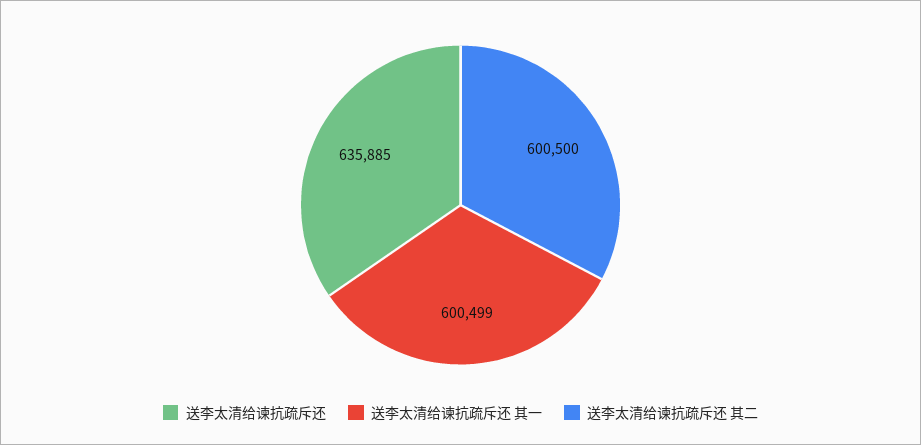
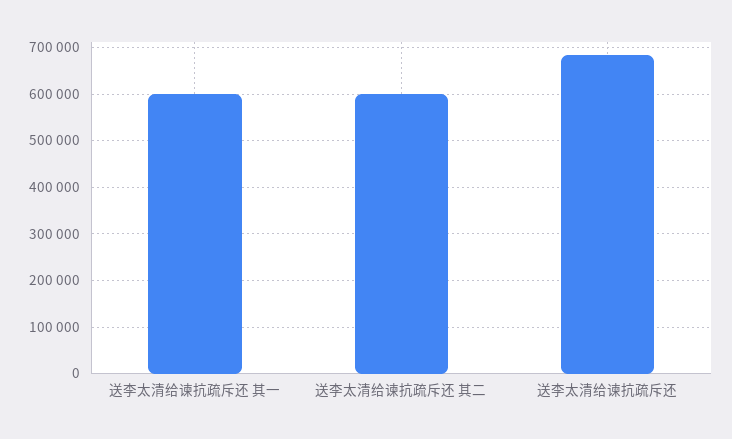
送李太清给谏抗疏斥还: 635885 -> 680000

